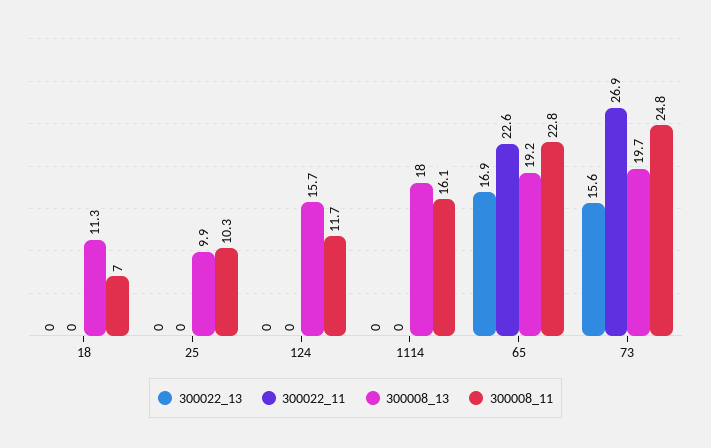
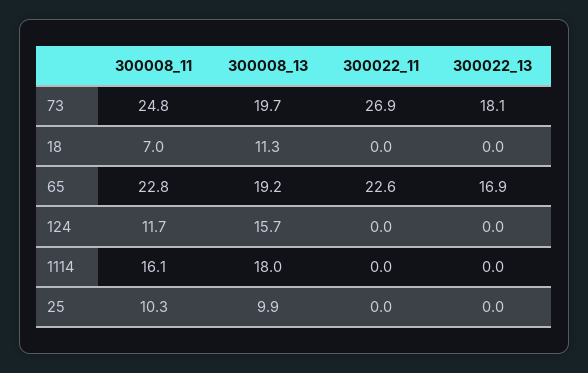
300022_13, 73: 15.6 -> 18.1

